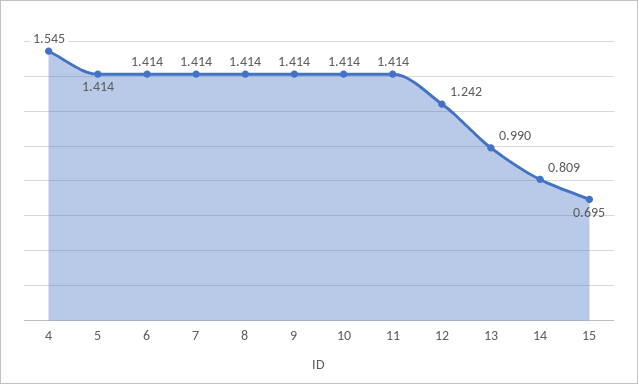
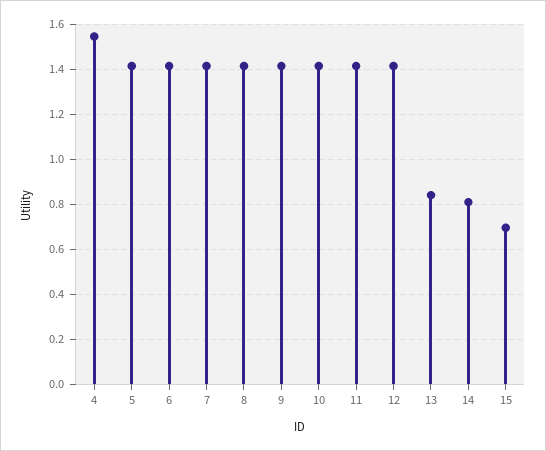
12: 1.242 -> 1.4
13: 0.99 -> 0.85

